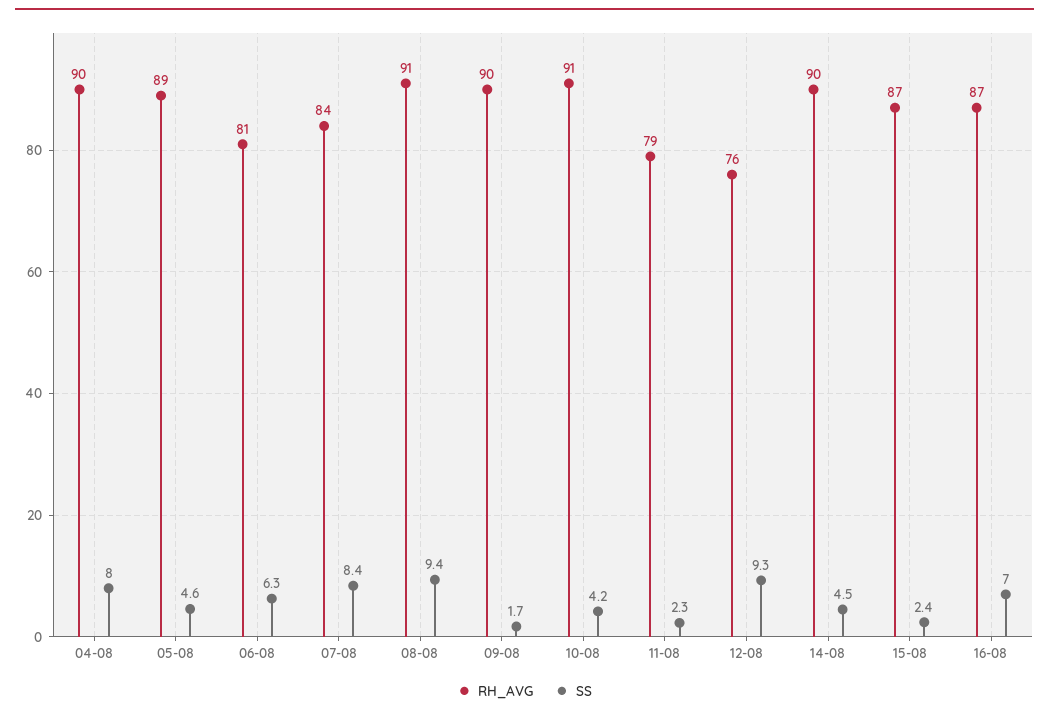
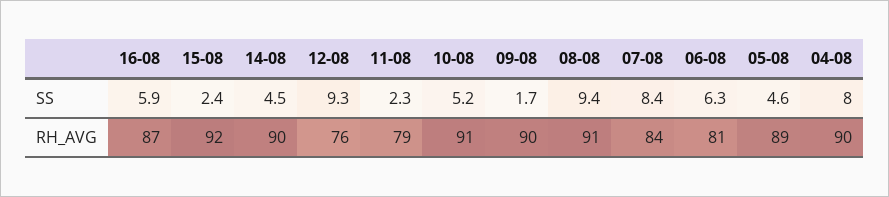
SS, 10-08: 4.2 -> 5.2
RH_AVG, 15-08: 87 -> 92
SS, 16-08: 7 -> 5.9

